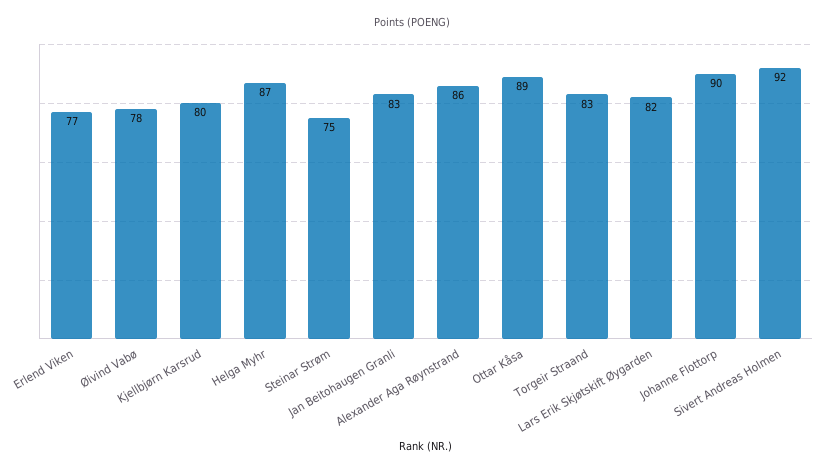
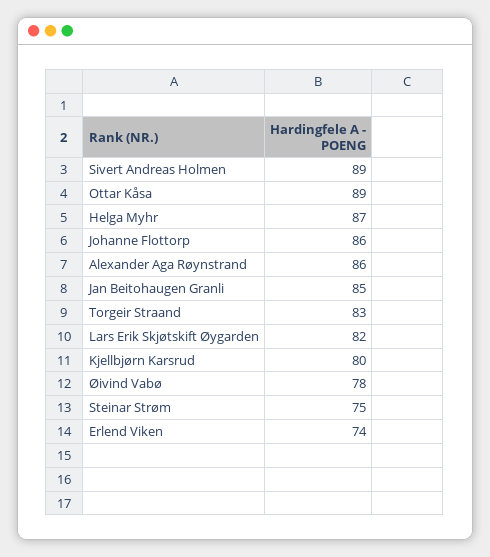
Erlend Viken: 77 -> 74
Jan Beitohaugen Granli: 83 -> 85
Johanne Flottorp: 90 -> 86
Sivert Andreas Holmen: 92 -> 89

